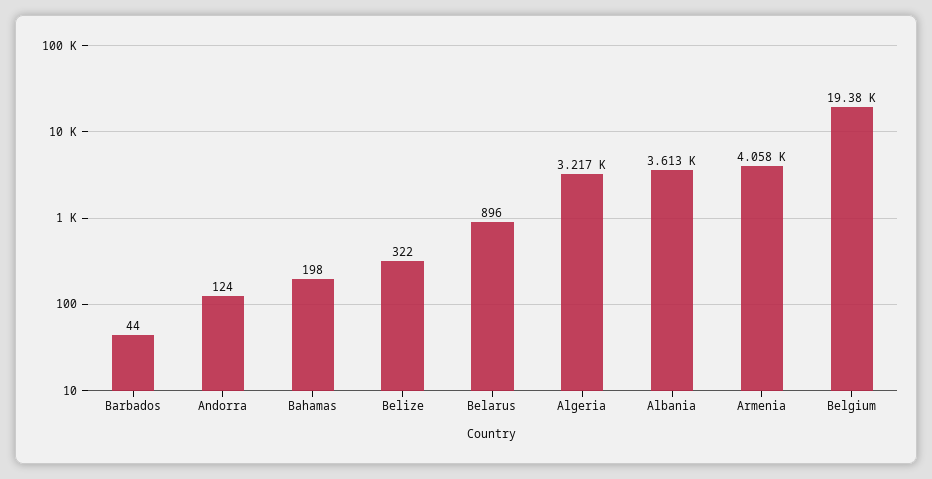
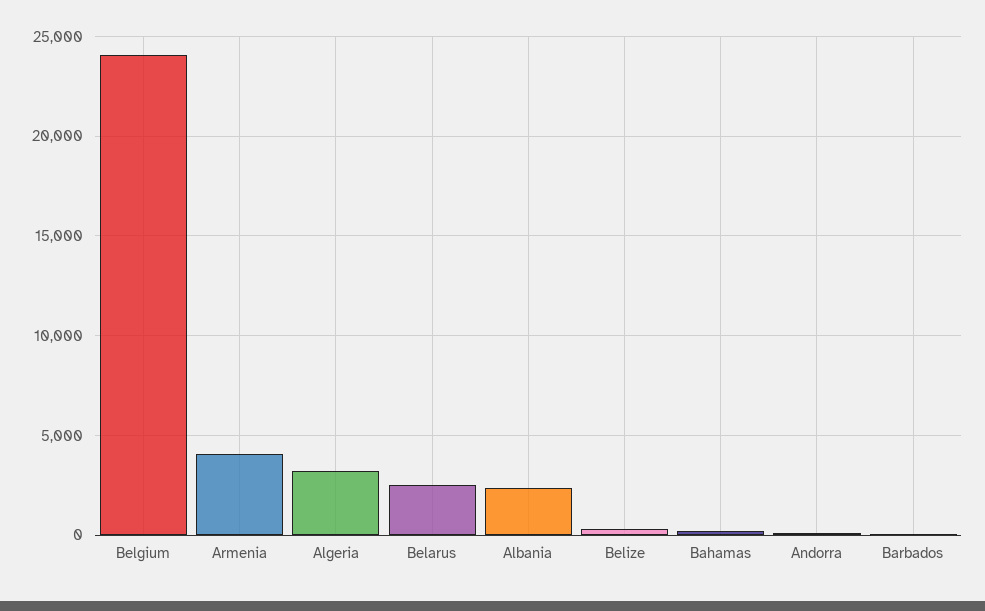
Belarus: 896 -> 2500
Albania: 3613 -> 2500
Belgium: 19380 -> 24000

